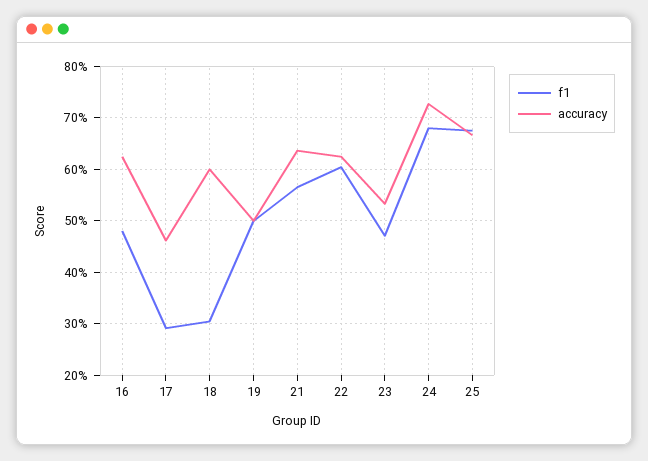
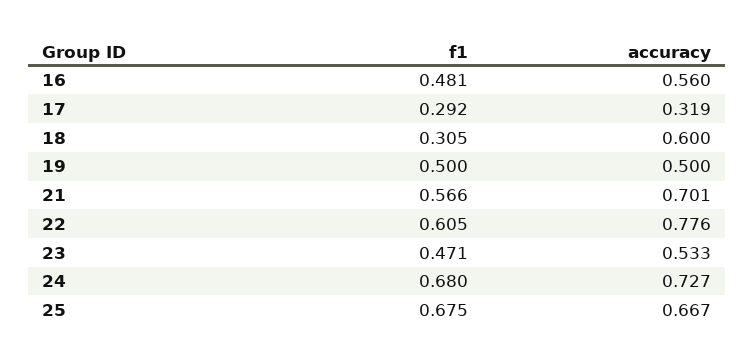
accuracy, 16: 0.62 -> 0.56
accuracy, 17: 0.46 -> 0.319
accuracy, 21: 0.64 -> 0.701
accuracy, 22: 0.62 -> 0.776

